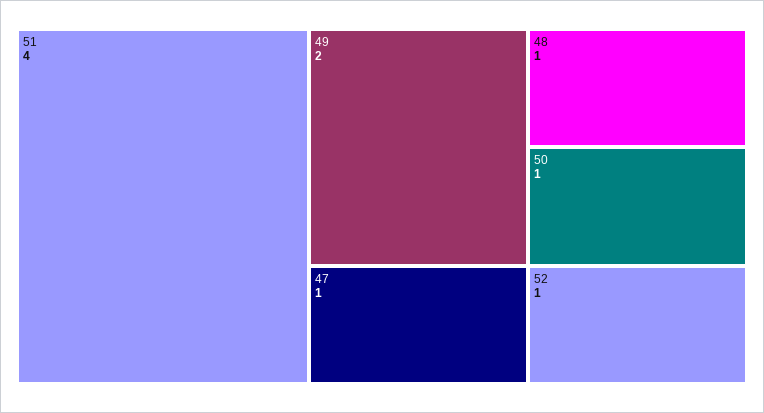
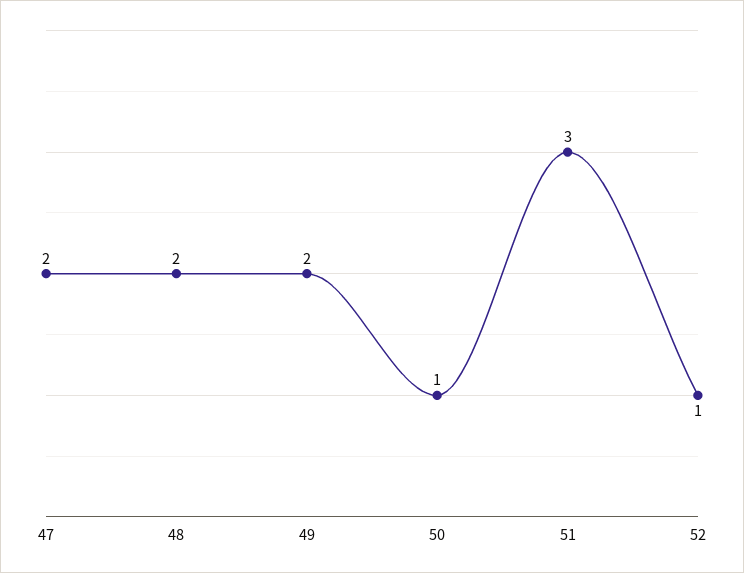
51: 4 -> 3
47: 1 -> 2
48: 1 -> 2

